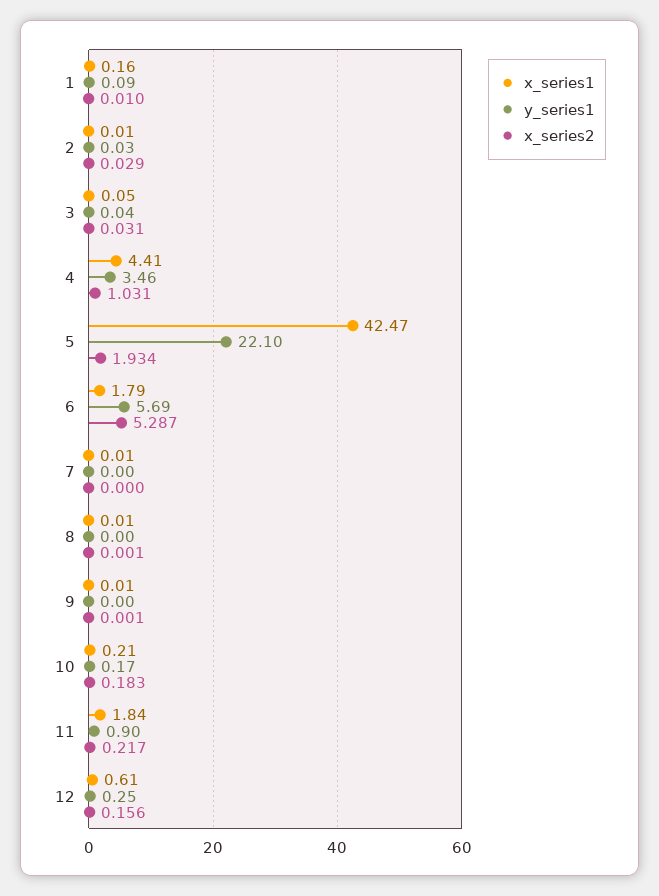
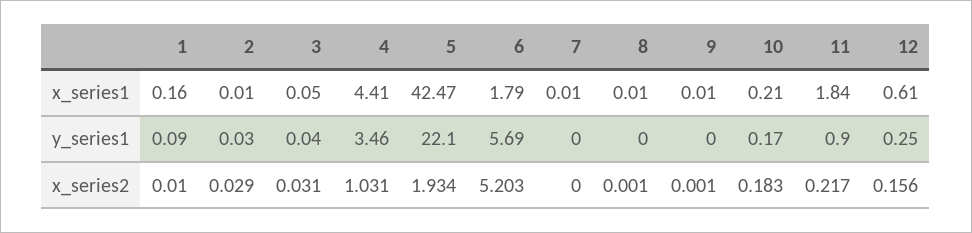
x_series2, 6: 5.287 -> 5.203

